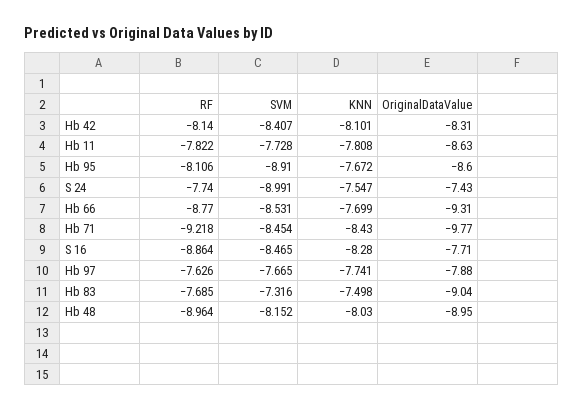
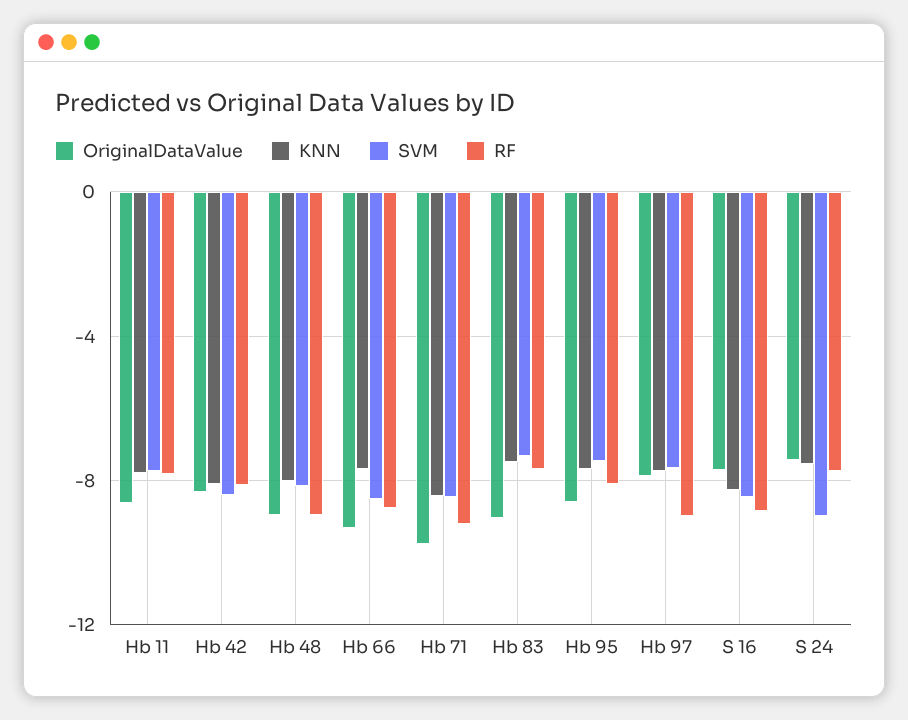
SVM, Hb 95: -8.91 -> -7.5
RF, Hb 97: -7.626 -> -9

